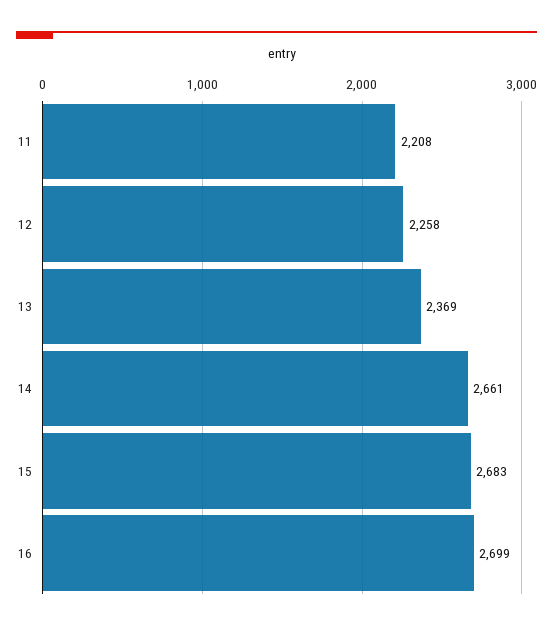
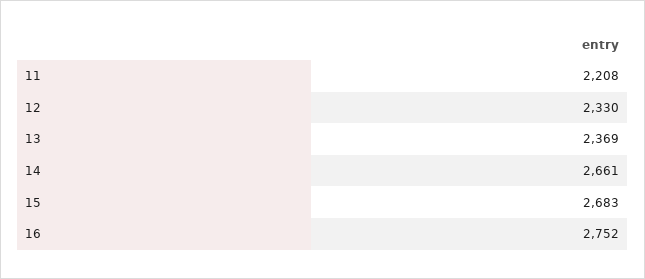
12: 2258 -> 2330
16: 2699 -> 2752

